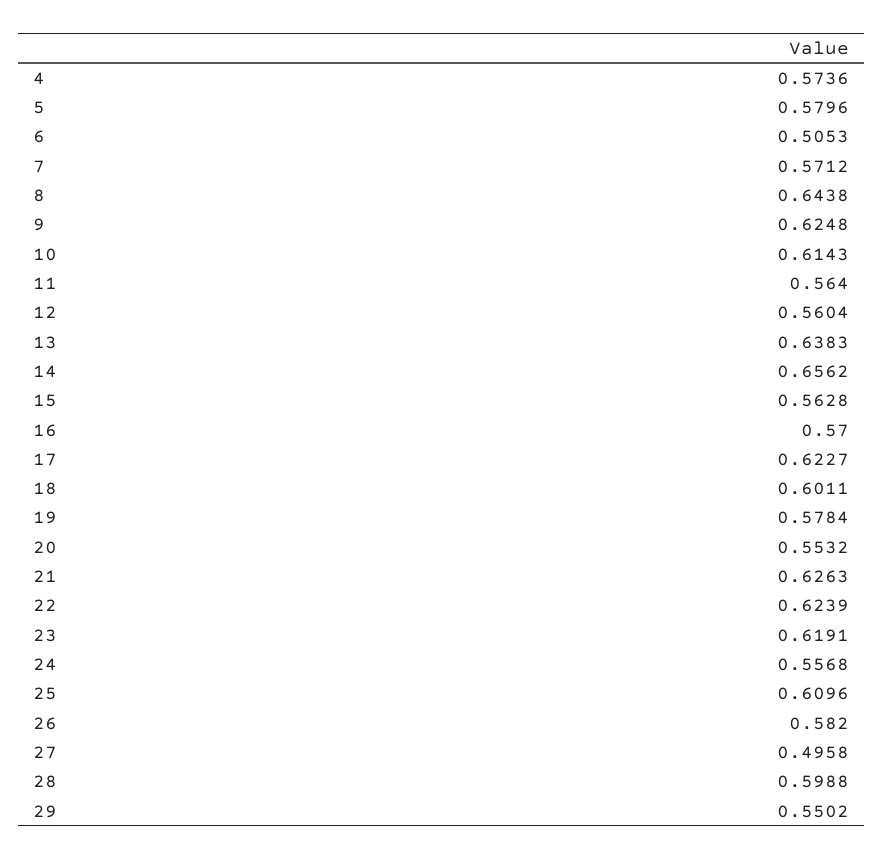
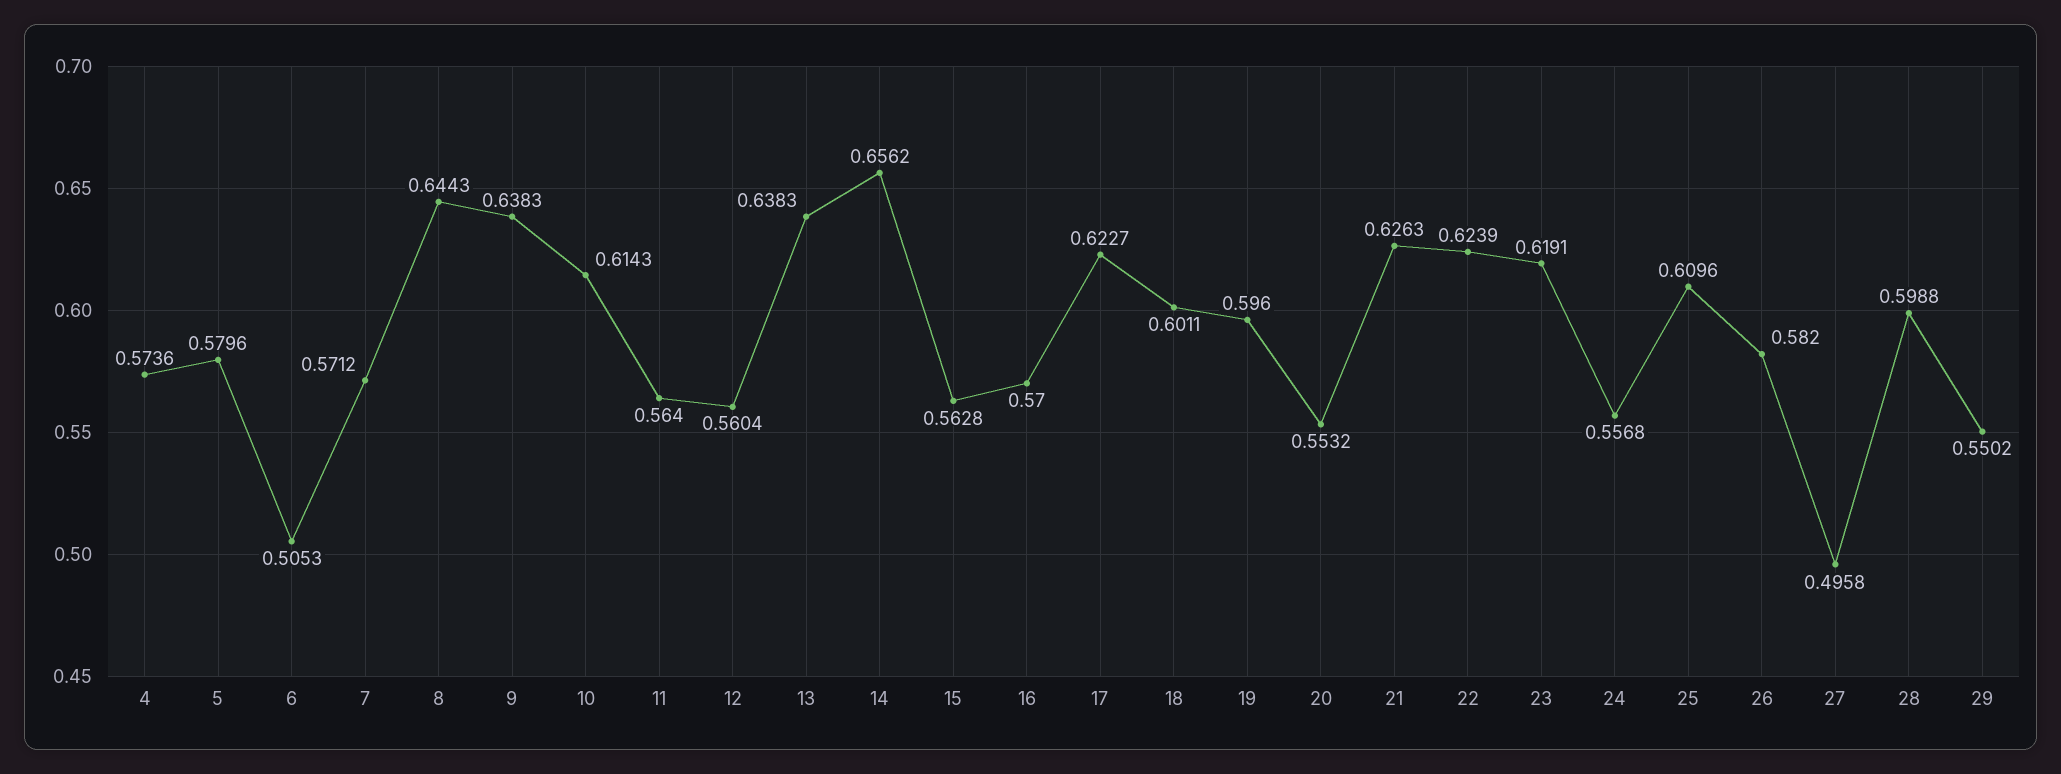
8: 0.6438 -> 0.6443
9: 0.6248 -> 0.6383
19: 0.5784 -> 0.596

